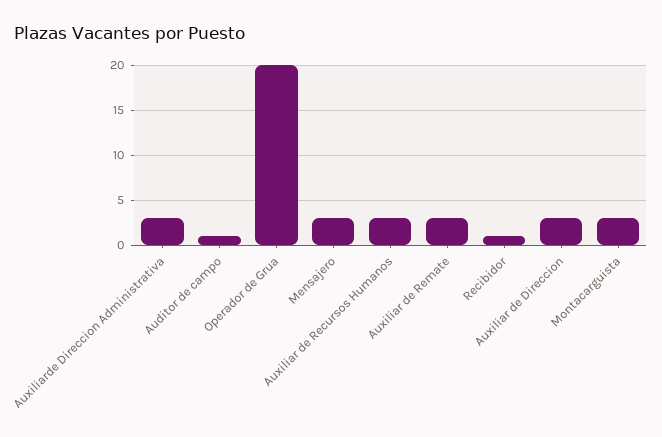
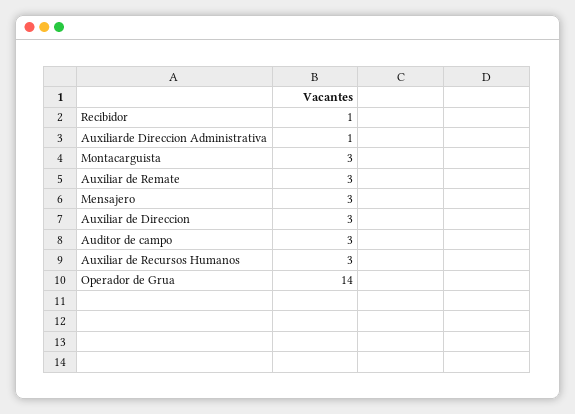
Auxiliarde Direccion Administrativa: 3 -> 1
Auditor de campo: 1 -> 3
Operador de Grua: 20 -> 14

